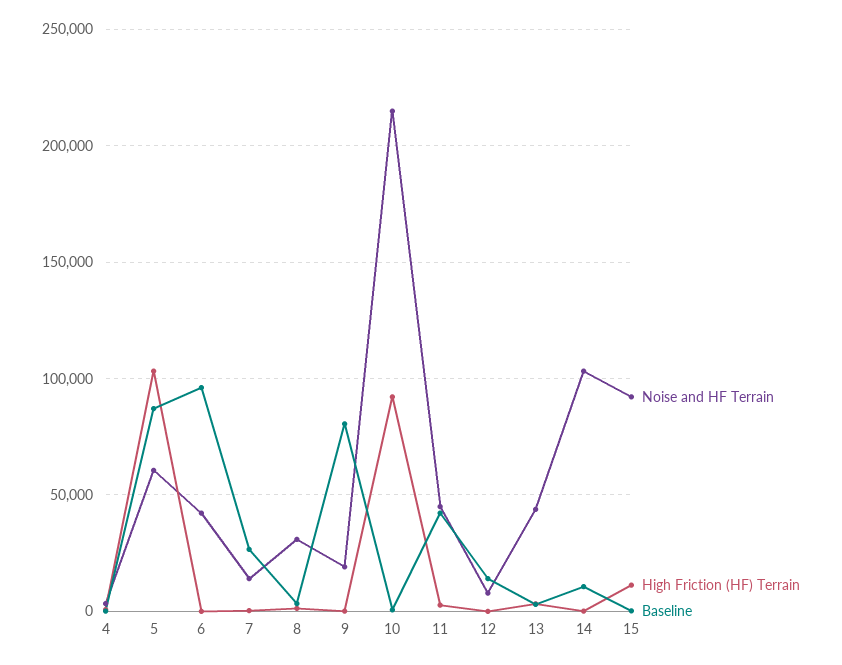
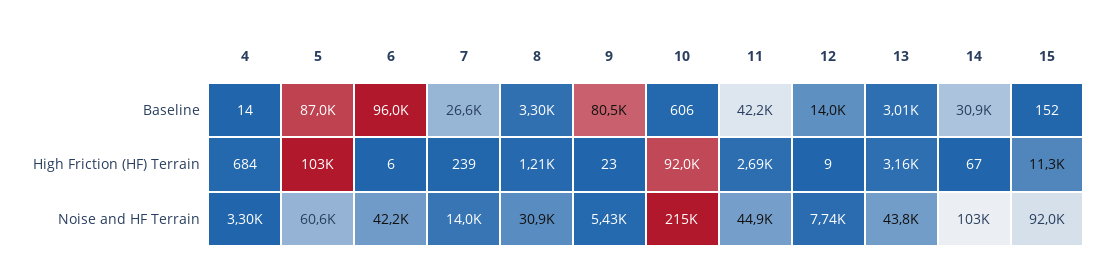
Noise and HF Terrain, 9: 20000 -> 5430
Baseline, 14: 10000 -> 30900

